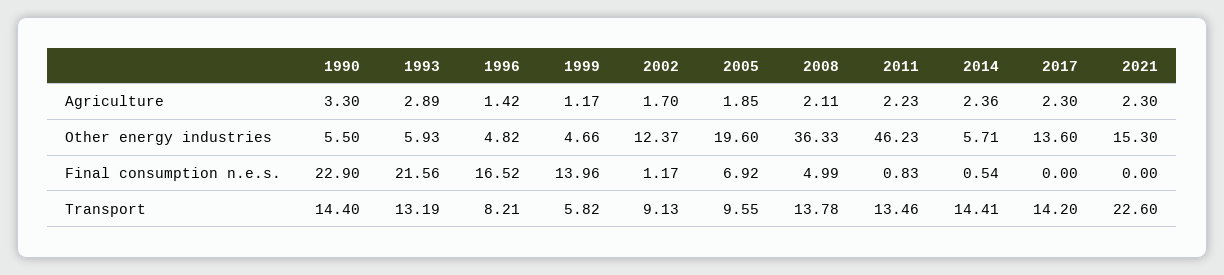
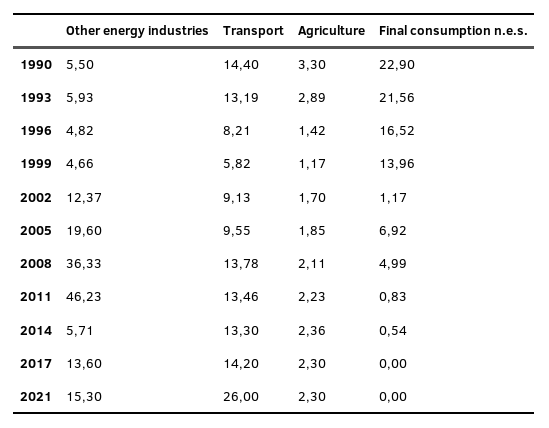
2014, Transport: 14.41 -> 13.3
2021, Transport: 22.6 -> 26

